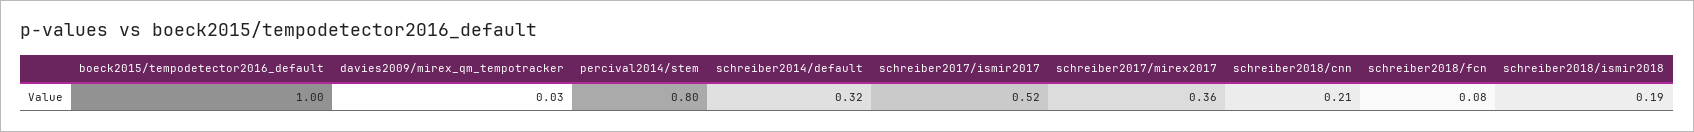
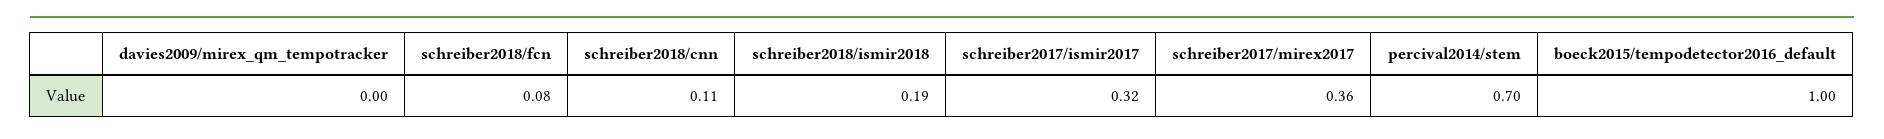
davies2009/mirex_qm_tempotracker: 0.03 -> 0
percival2014/stem: 0.8 -> 0.7
schreiber2014/default: 0.32 -> none
schreiber2017/ismir2017: 0.52 -> 0.32
schreiber2018/cnn: 0.21 -> 0.11

